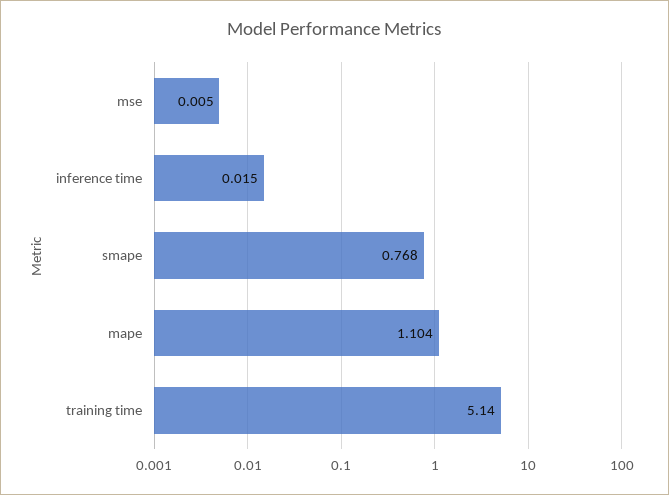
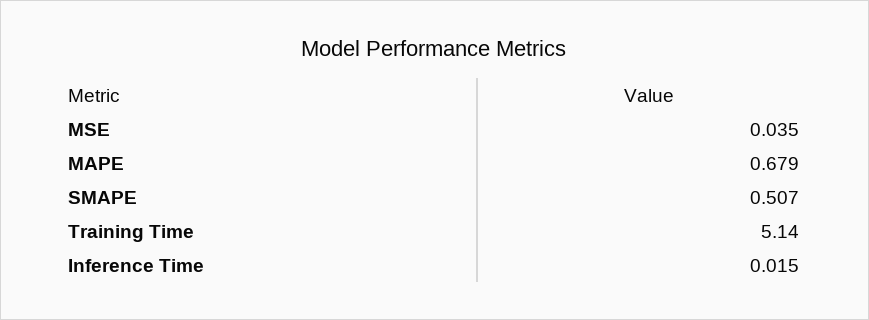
mse: 0.005 -> 0.035
smape: 0.768 -> 0.507
mape: 1.104 -> 0.679

